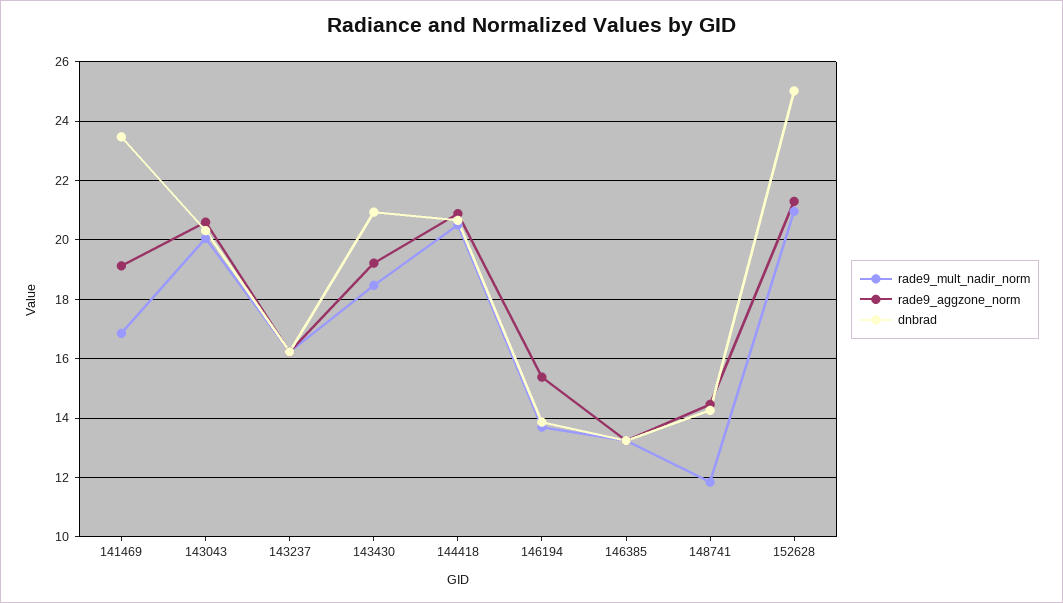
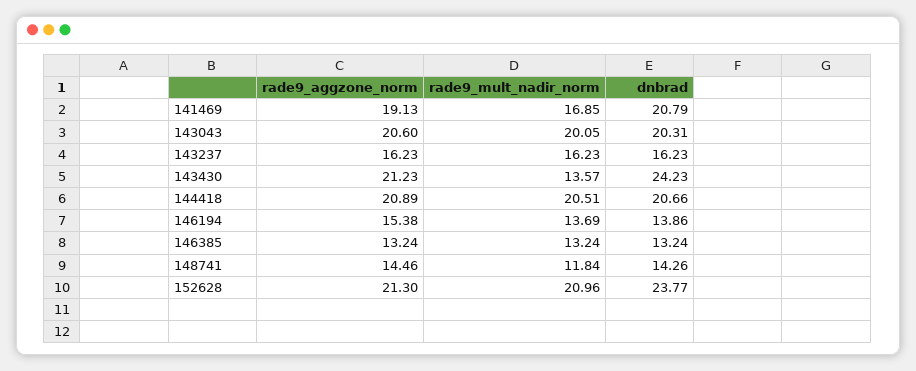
dnbrad, 141469: 23.5 -> 20.79
rade9_mult_nadir_norm, 143430: 18.5 -> 13.57
rade9_aggzone_norm, 143430: 19.25 -> 21.23
dnbrad, 143430: 21 -> 24.23
dnbrad, 152628: 25 -> 23.77

